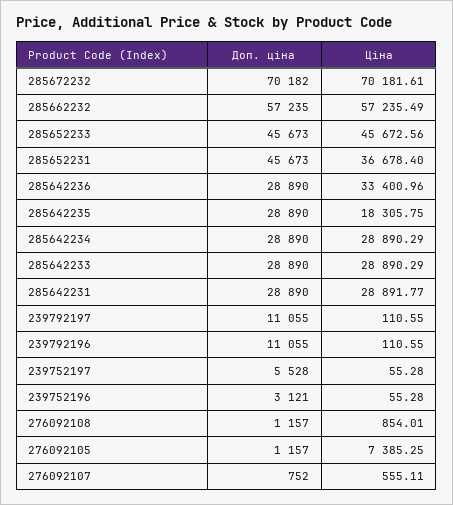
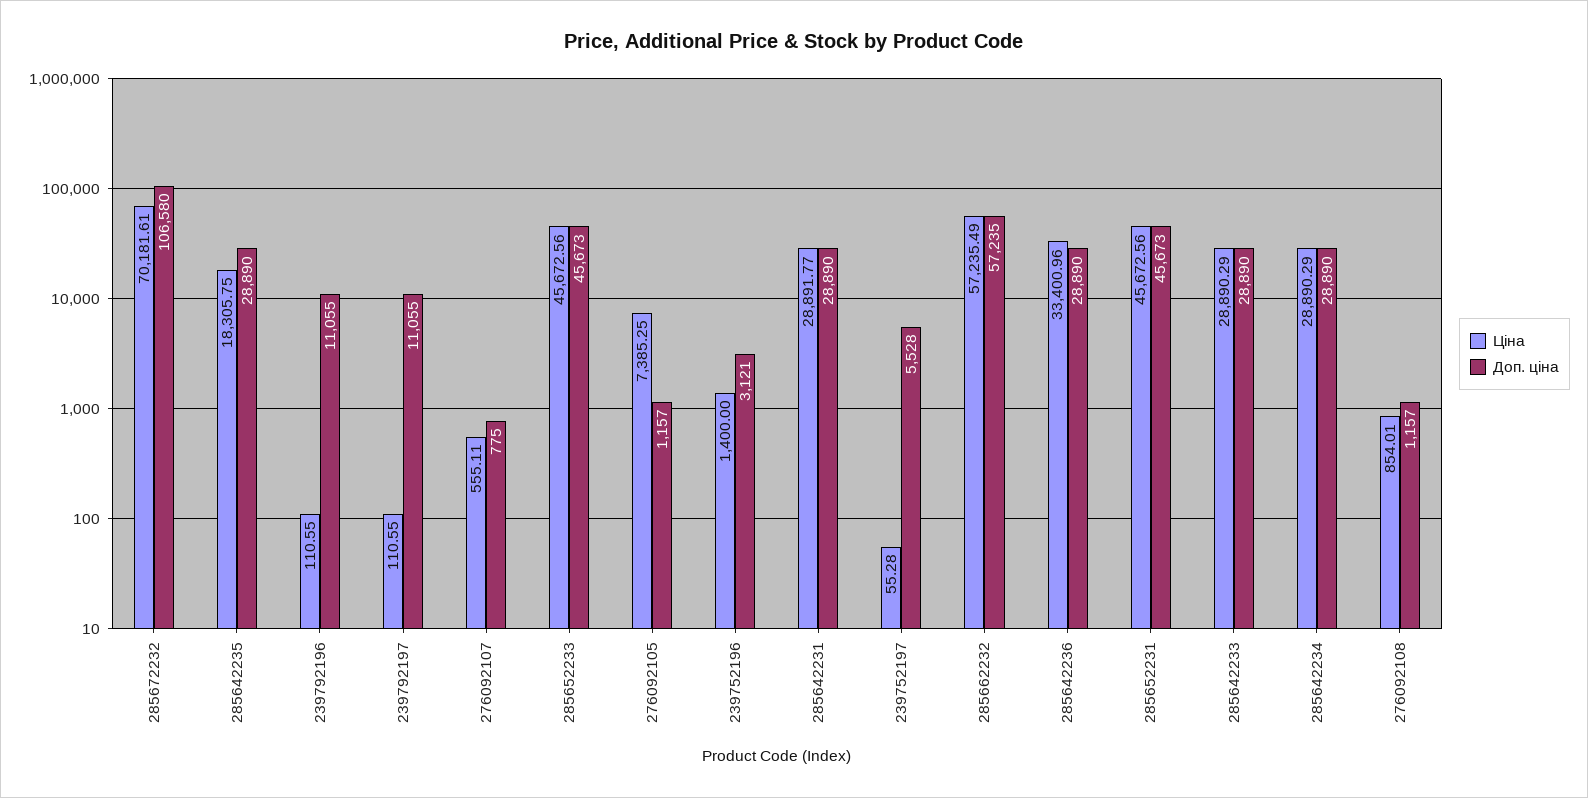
Доп. ціна, 285672232: 70182 -> 106580
Ціна, 285652231: 36678.4 -> 45672.56
Ціна, 239752196: 55.28 -> 1400
Доп. ціна, 276092107: 752 -> 775

